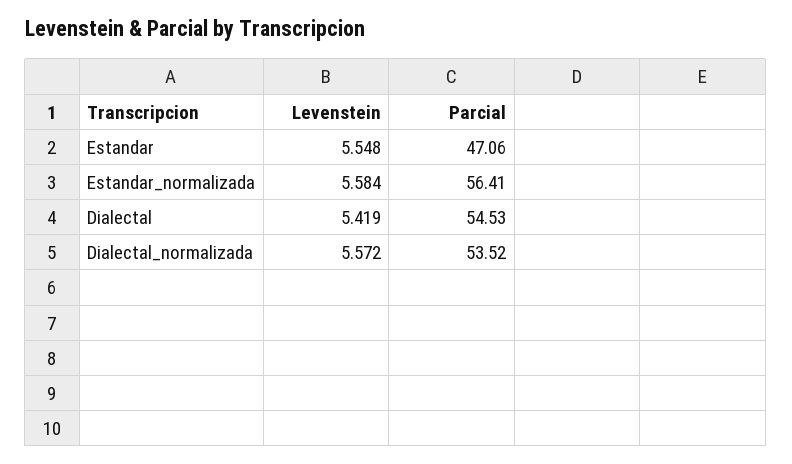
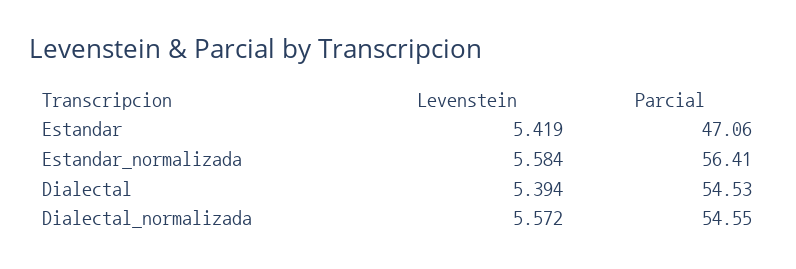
Levenstein, Estandar: 5.548 -> 5.419
Levenstein, Dialectal: 5.419 -> 5.394
Parcial, Dialectal_normalizada: 53.52 -> 54.55

